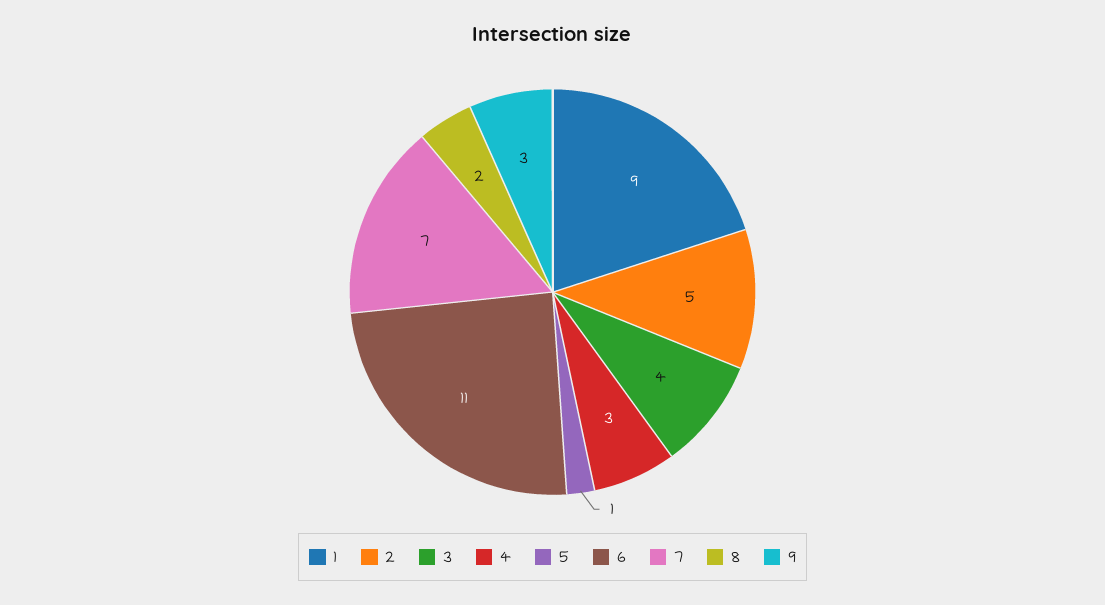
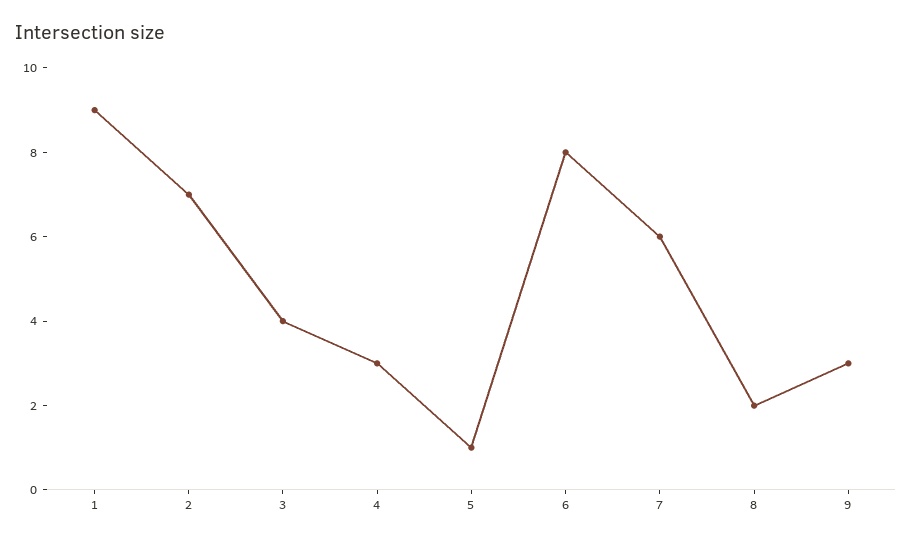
2: 5 -> 7
6: 11 -> 8
7: 7 -> 6

